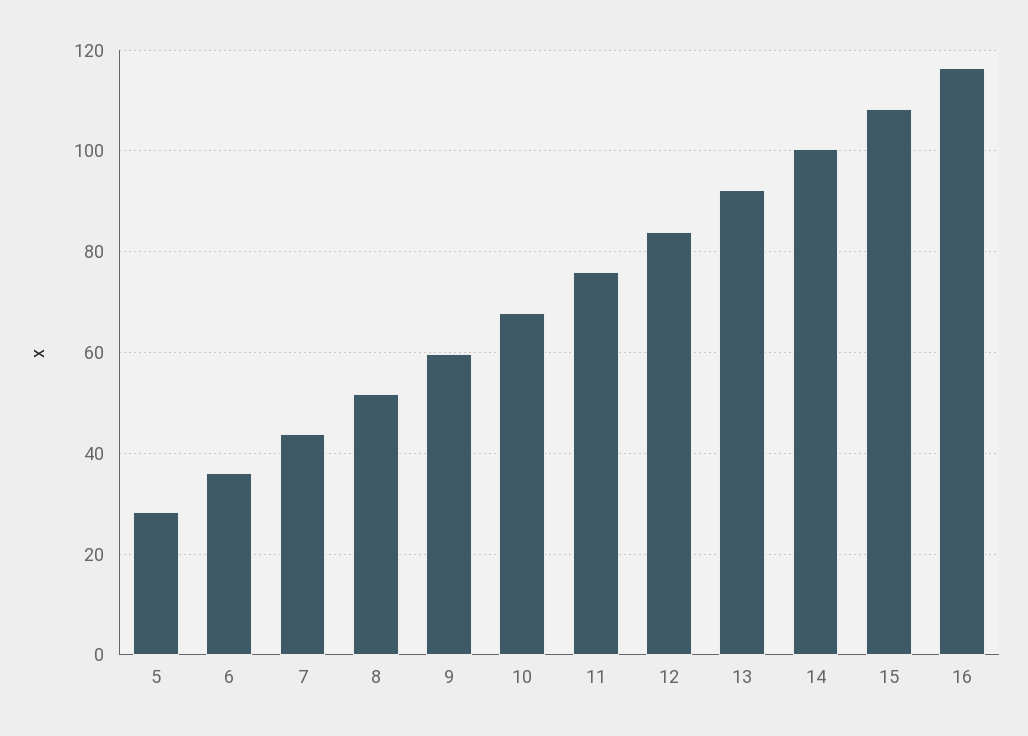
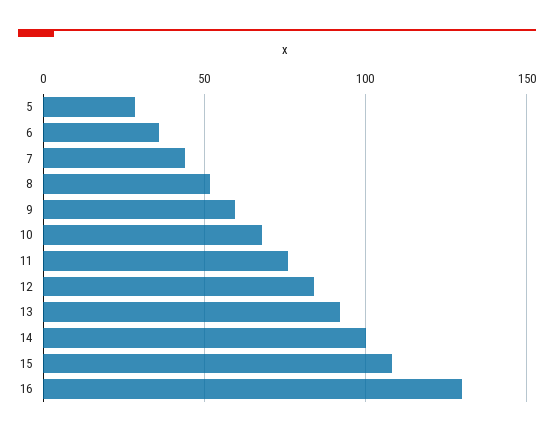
16: 116 -> 130

